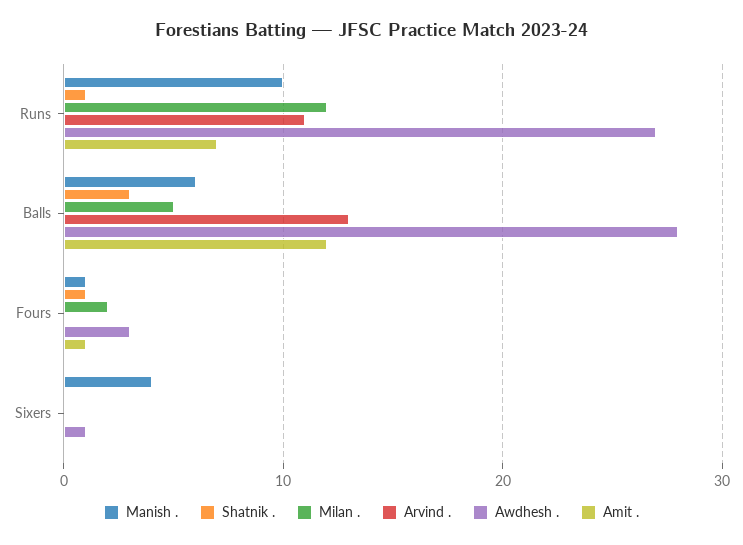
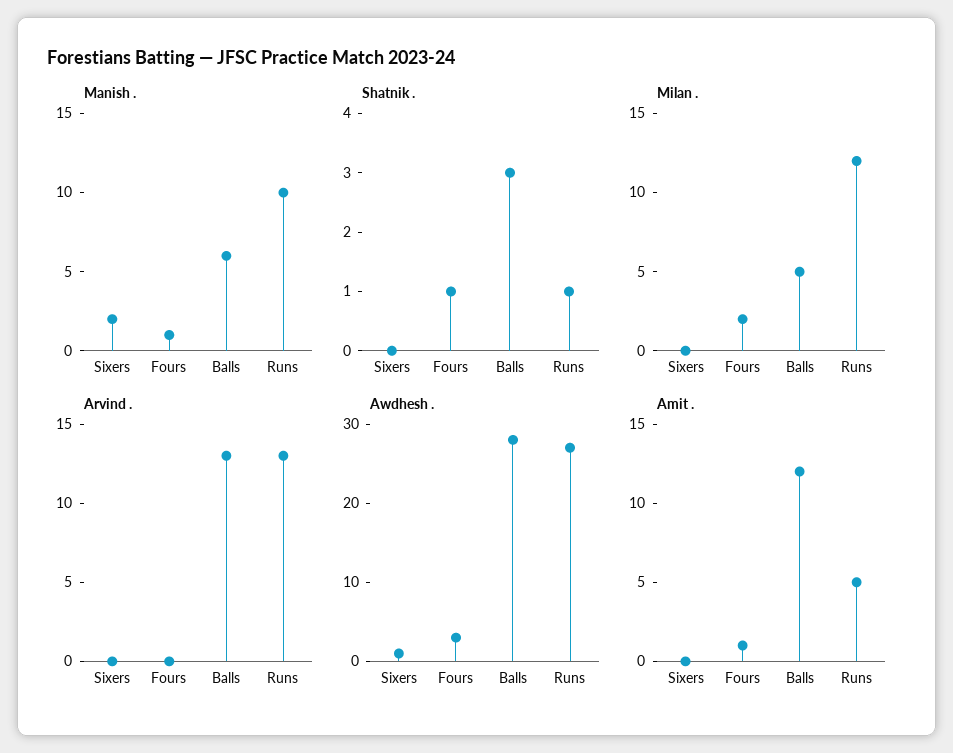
Arvind ., Runs: 11 -> 13
Amit ., Runs: 7 -> 5
Manish ., Sixers: 4 -> 2

